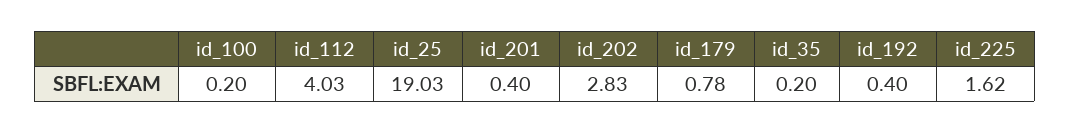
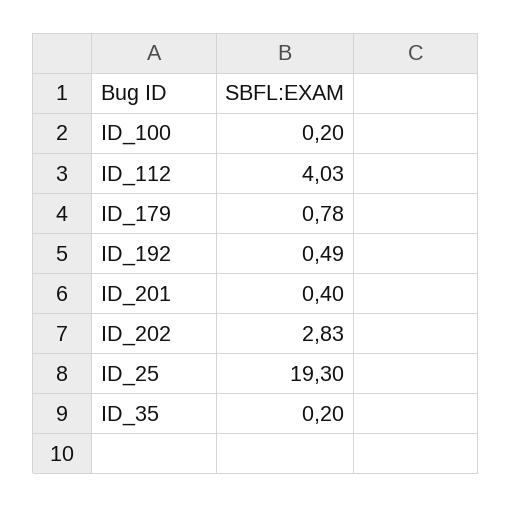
id_25: 19.03 -> 19.3
id_192: 0.4 -> 0.49
id_225: 1.62 -> none

